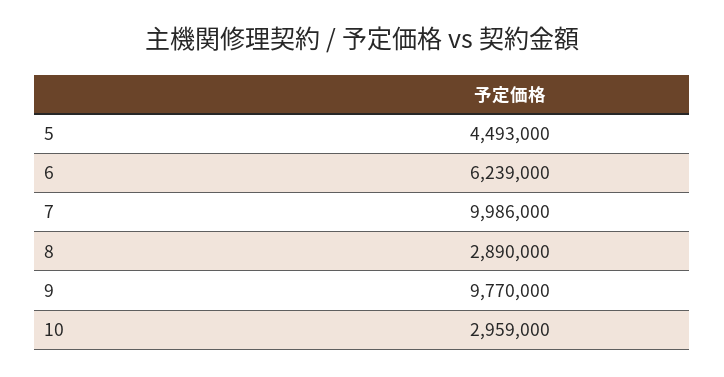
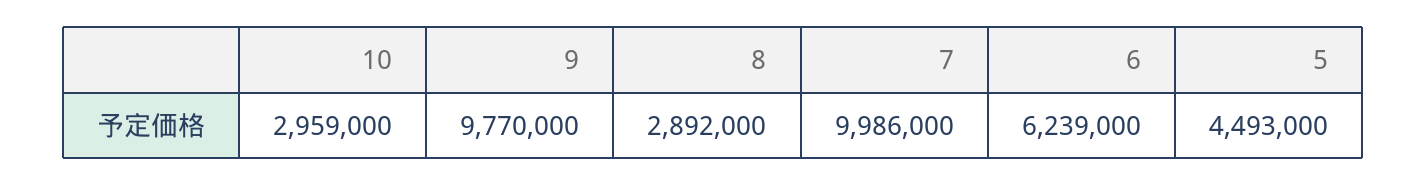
8: 2890000 -> 2892000

